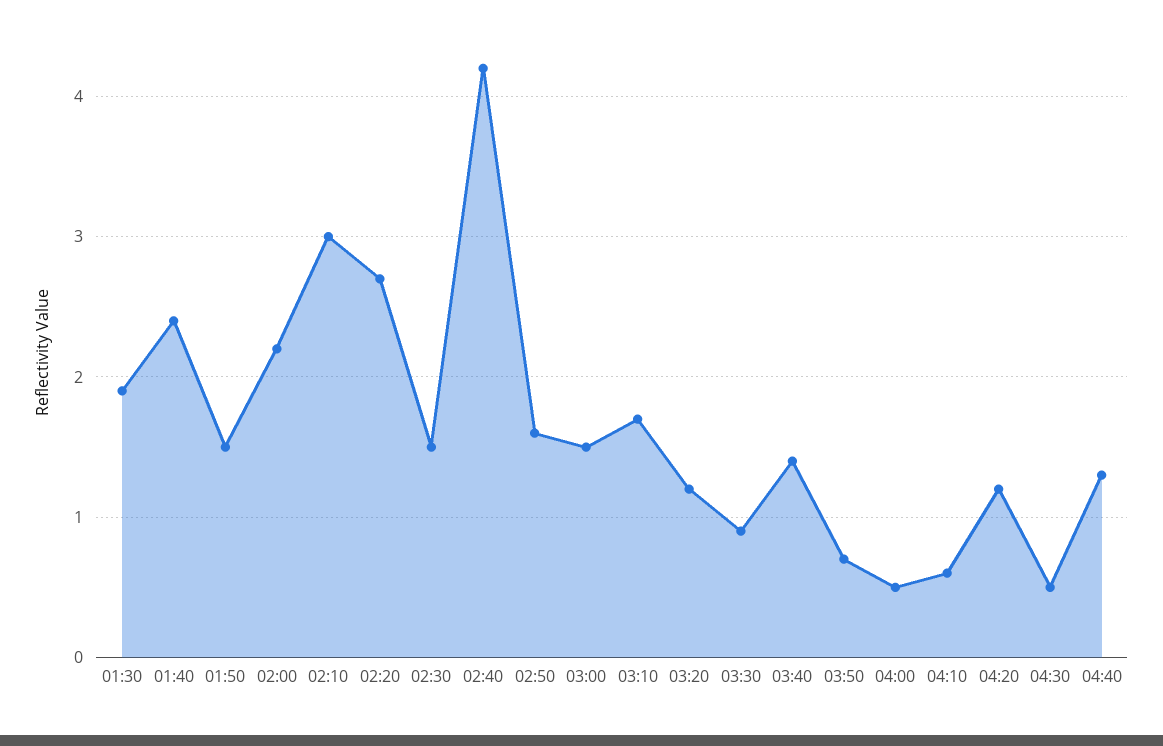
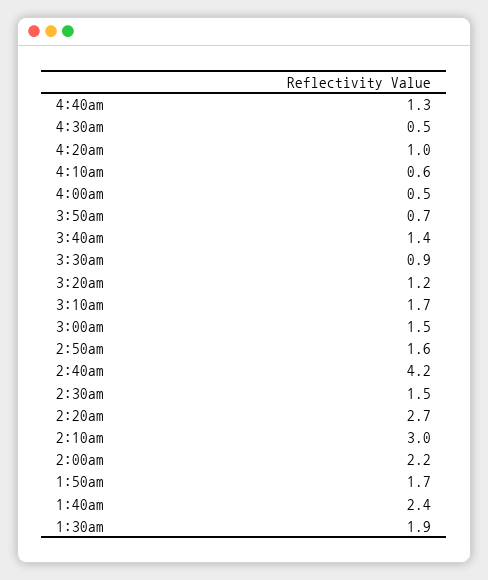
01:50: 1.5 -> 1.7
04:20: 1.2 -> 1

